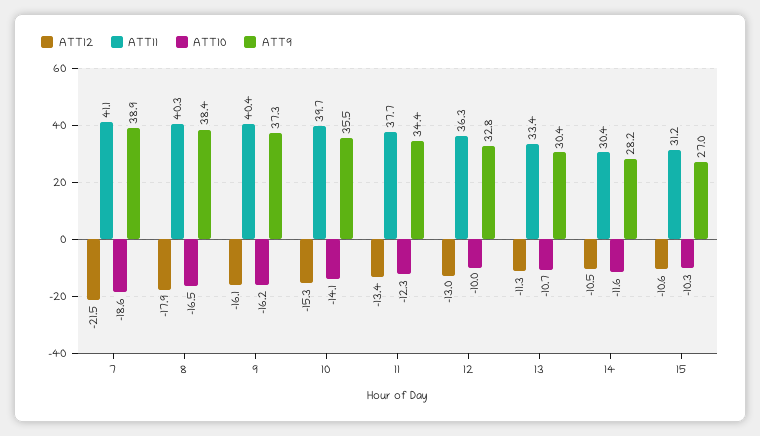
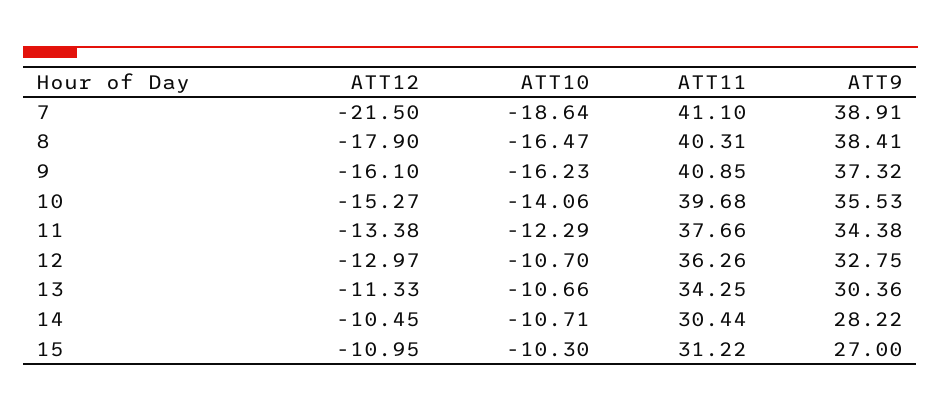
ATT11, 9: 40.4 -> 40.85
ATT10, 12: -10 -> -10.7
ATT11, 13: 33.4 -> 34.25
ATT10, 14: -11.6 -> -10.71
ATT12, 15: -10.6 -> -10.95

